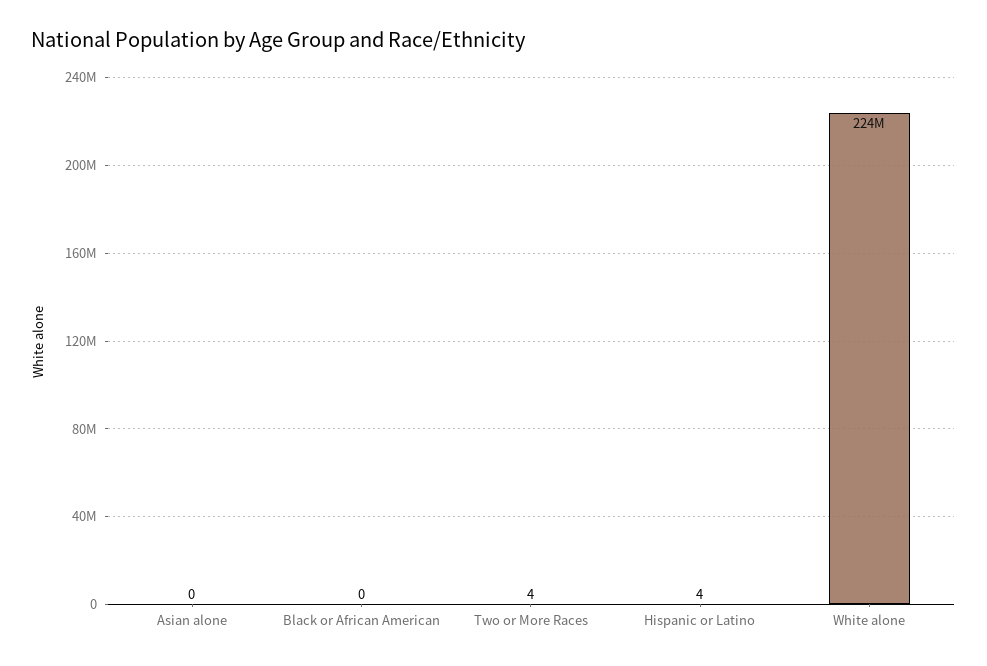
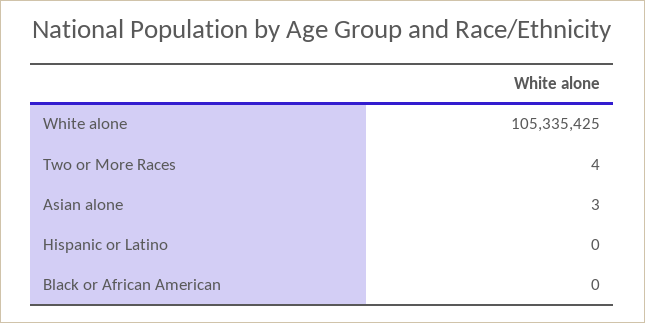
Asian alone: 0 -> 3
Hispanic or Latino: 4 -> 0
White alone: 224000000 -> 105335425

